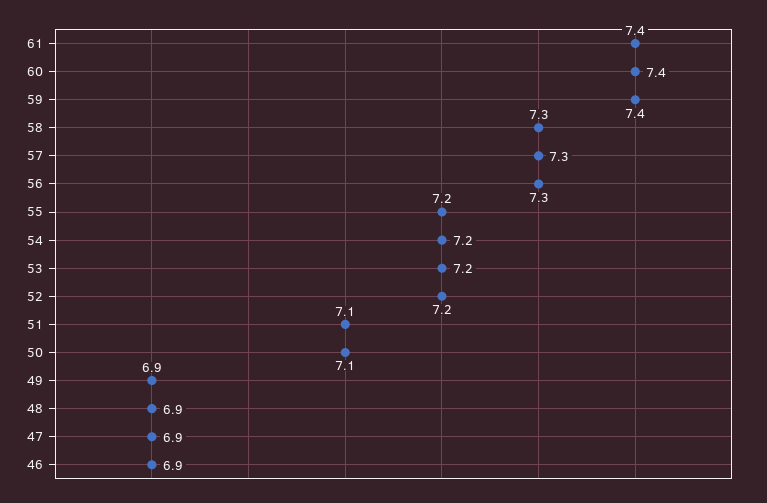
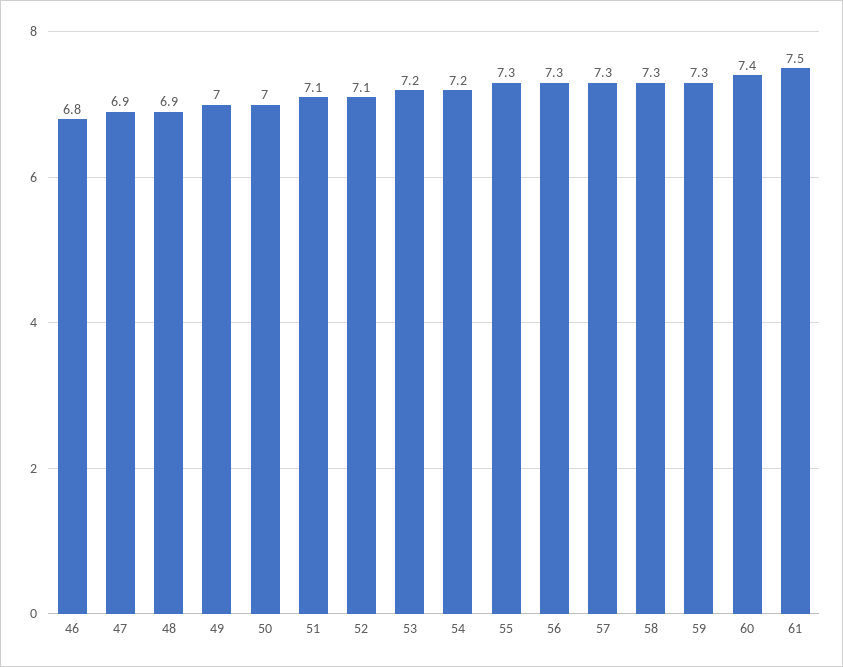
61: 7.4 -> 7.5
59: 7.4 -> 7.3
55: 7.2 -> 7.3
52: 7.2 -> 7.1
50: 7.1 -> 7
49: 6.9 -> 7
46: 6.9 -> 6.8

